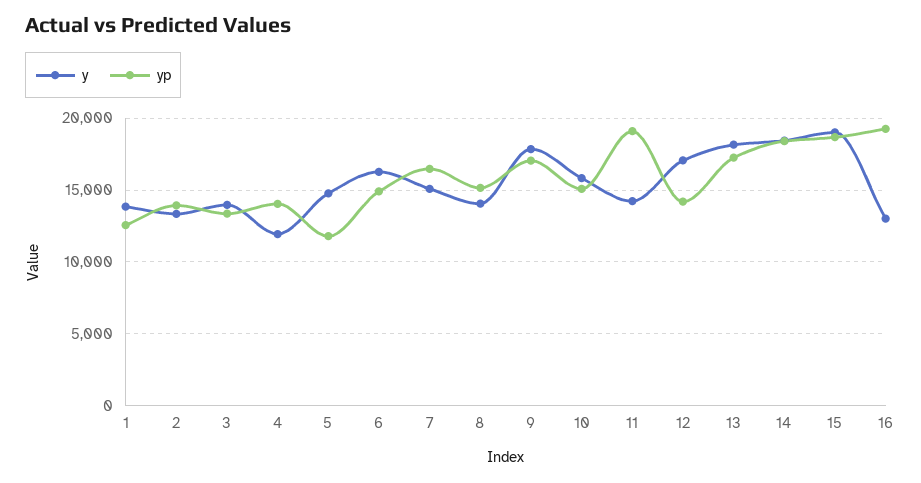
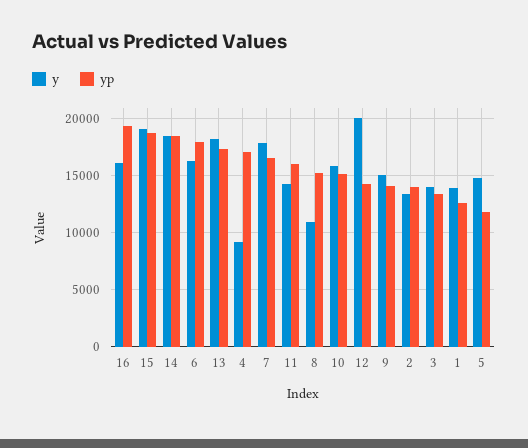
y, 4: 12000 -> 9000
yp, 4: 14000 -> 17000
yp, 6: 15000 -> 18000
y, 7: 15000 -> 18000
y, 8: 14000 -> 11000
y, 9: 18000 -> 15000
yp, 9: 17000 -> 14000
yp, 11: 19000 -> 16000
y, 12: 17000 -> 20000
y, 16: 13000 -> 16000

